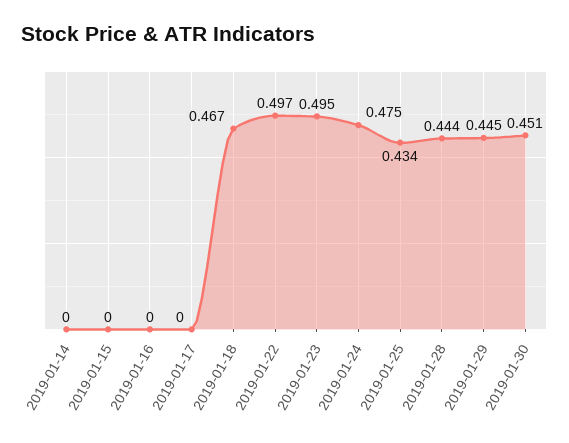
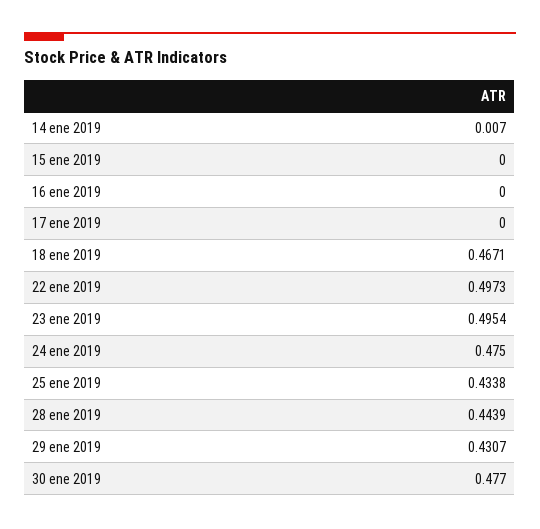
2019-01-14: 0 -> 0.007
2019-01-29: 0.445 -> 0.4307
2019-01-30: 0.451 -> 0.477

